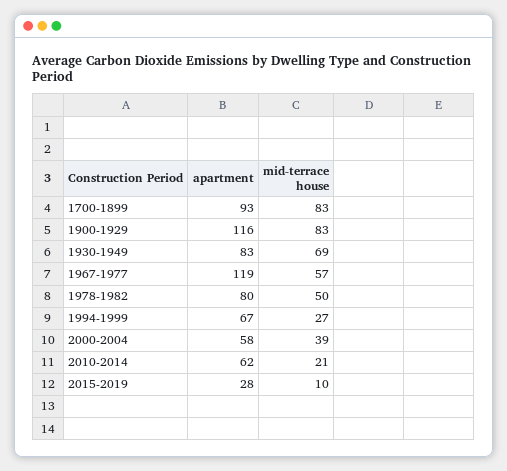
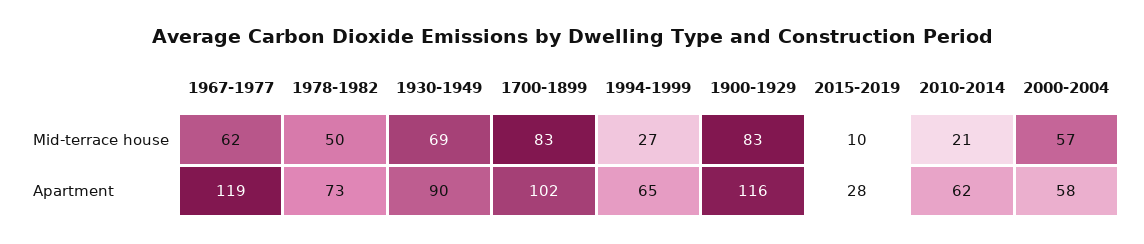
apartment, 1700-1899: 93 -> 102
apartment, 1930-1949: 83 -> 90
mid-terrace house, 1967-1977: 57 -> 62
apartment, 1978-1982: 80 -> 73
apartment, 1994-1999: 67 -> 65
mid-terrace house, 2000-2004: 39 -> 57

